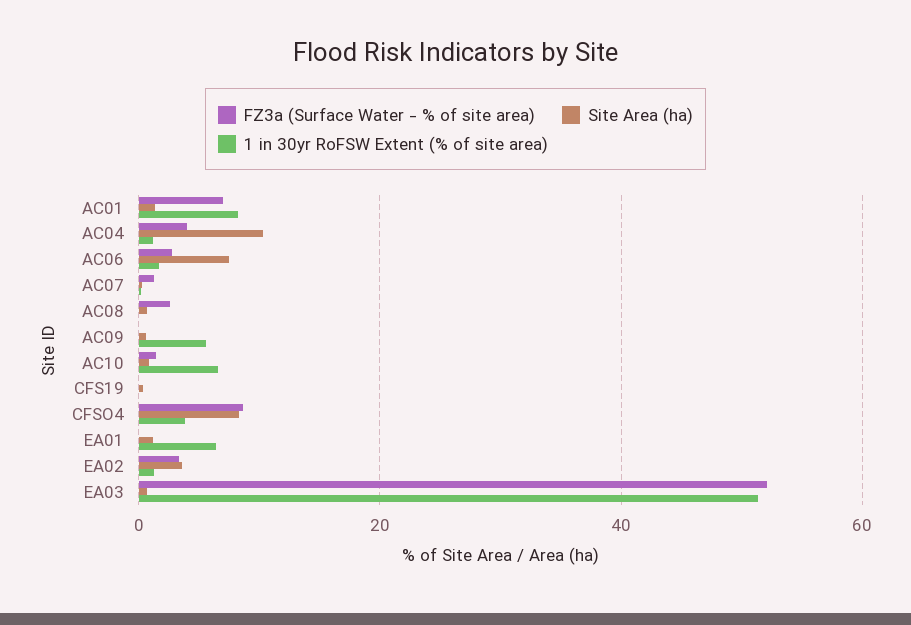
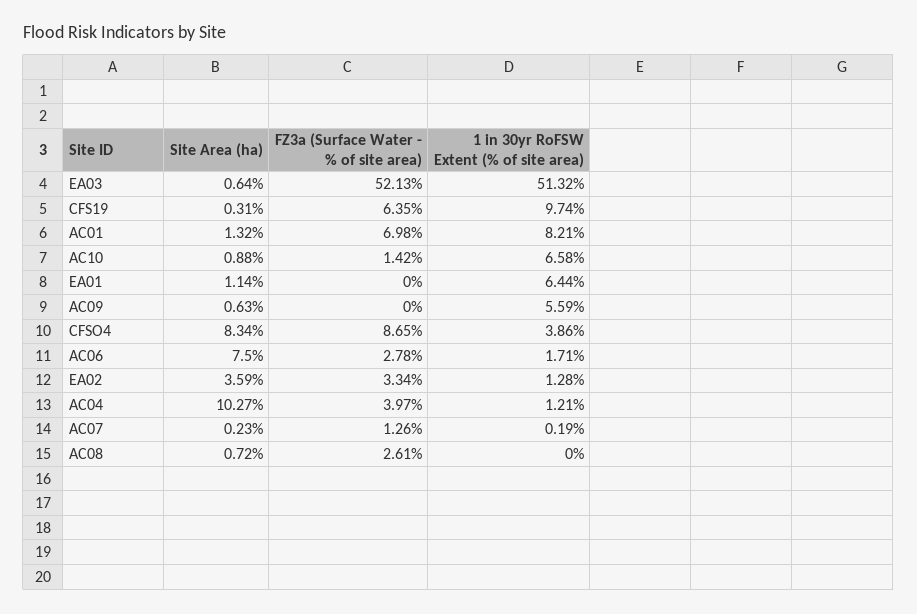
FZ3a (Surface Water - % of site area), CFS19: 0 -> 6.35
1 in 30yr RoFSW Extent (% of site area), CFS19: 0 -> 9.74

